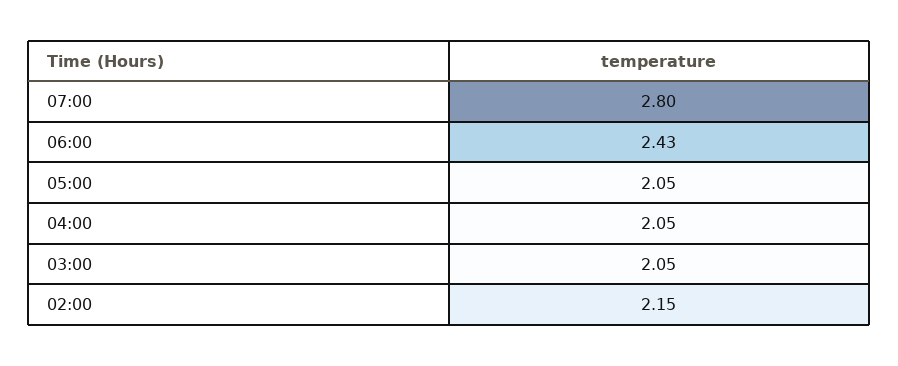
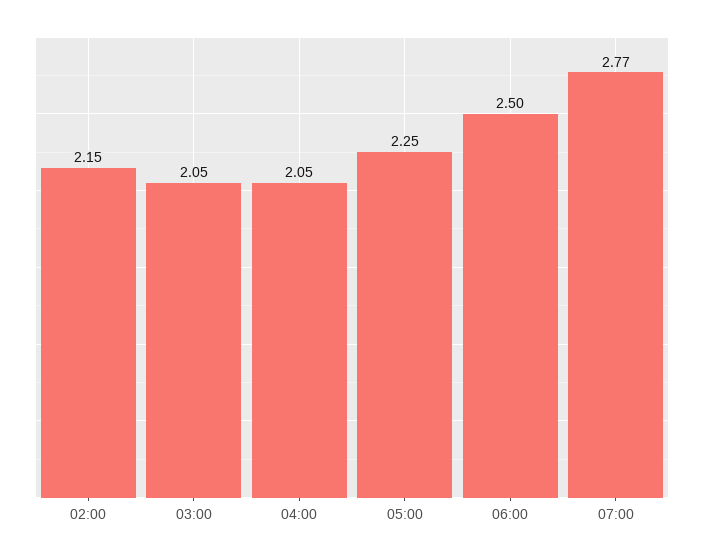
07:00: 2.8 -> 2.77
06:00: 2.43 -> 2.5
05:00: 2.05 -> 2.25

